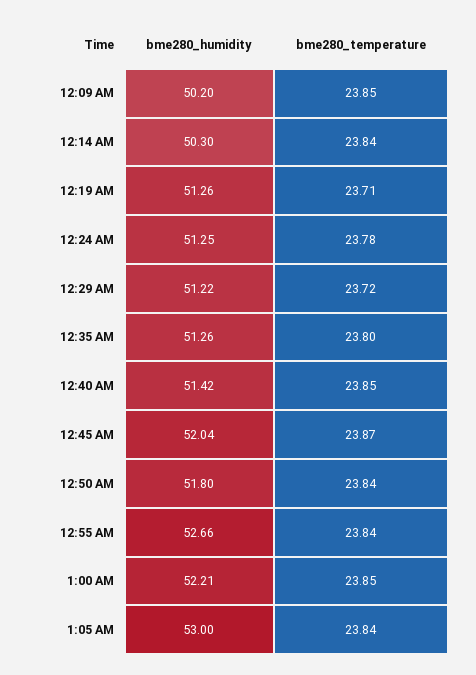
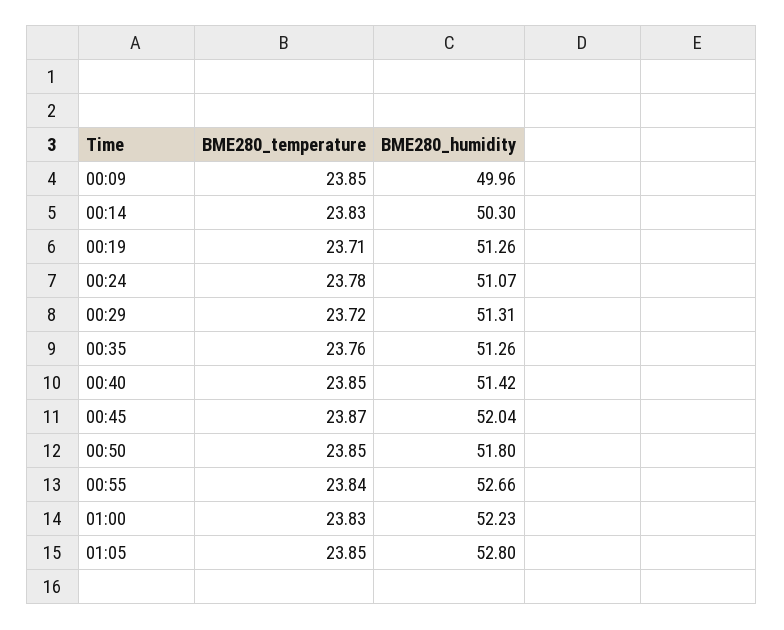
bme280_humidity, 12:09 AM: 50.2 -> 49.96
bme280_temperature, 12:14 AM: 23.84 -> 23.83
bme280_humidity, 12:24 AM: 51.25 -> 51.07
bme280_humidity, 12:29 AM: 51.22 -> 51.31
bme280_temperature, 12:35 AM: 23.8 -> 23.76
bme280_temperature, 12:50 AM: 23.84 -> 23.85
bme280_humidity, 1:00 AM: 52.21 -> 52.23
bme280_temperature, 1:00 AM: 23.85 -> 23.83
bme280_humidity, 1:05 AM: 53 -> 52.8
bme280_temperature, 1:05 AM: 23.84 -> 23.85

